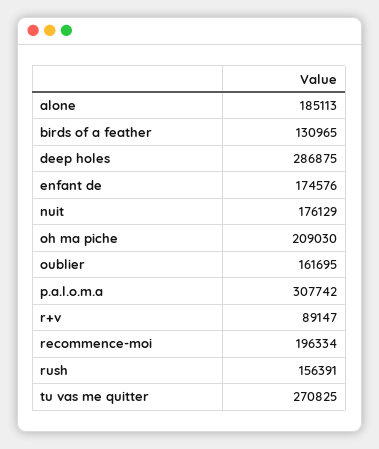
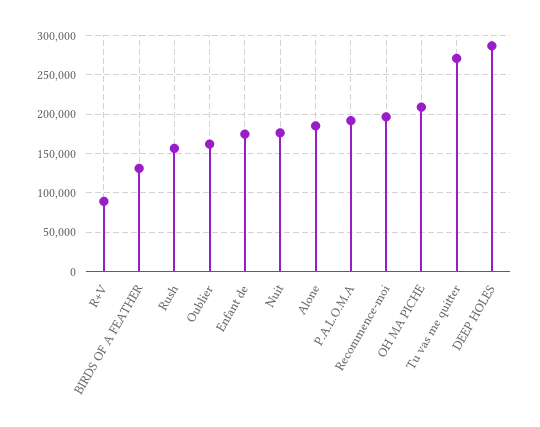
p.a.l.o.m.a: 307742 -> 190000

